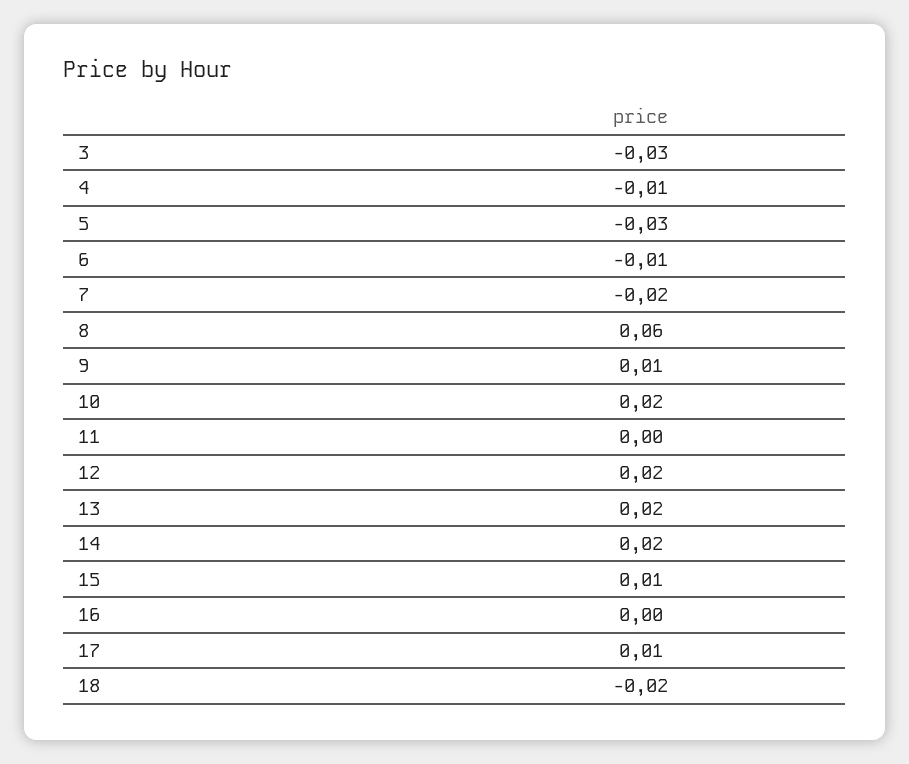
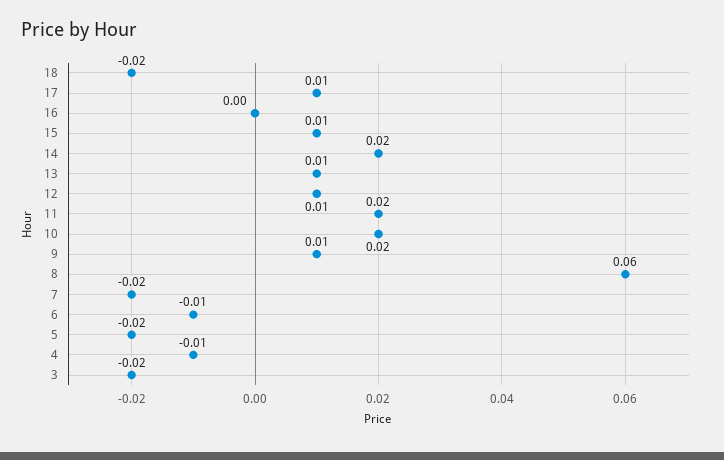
3: -0.03 -> -0.02
5: -0.03 -> -0.02
11: 0 -> 0.02
12: 0.02 -> 0.01
13: 0.02 -> 0.01

